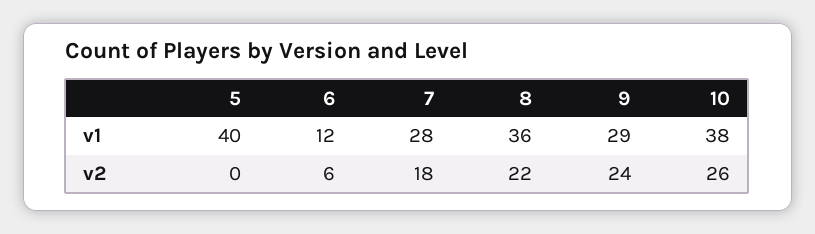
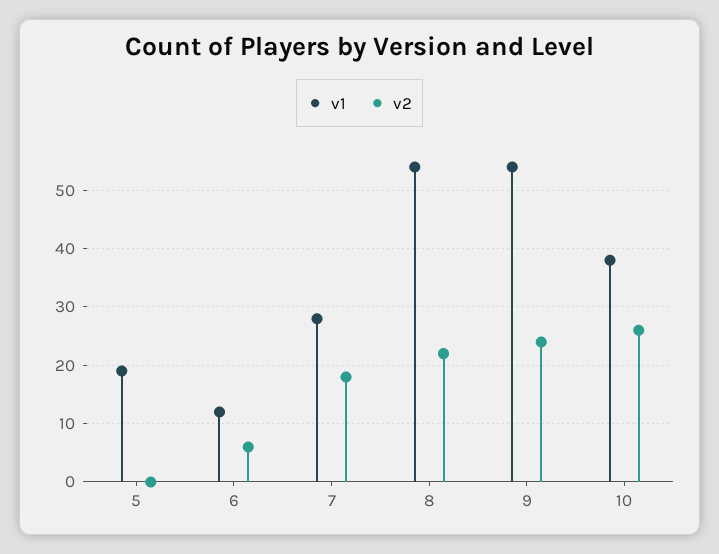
v1, 5: 40 -> 20
v1, 8: 36 -> 55
v1, 9: 29 -> 55

